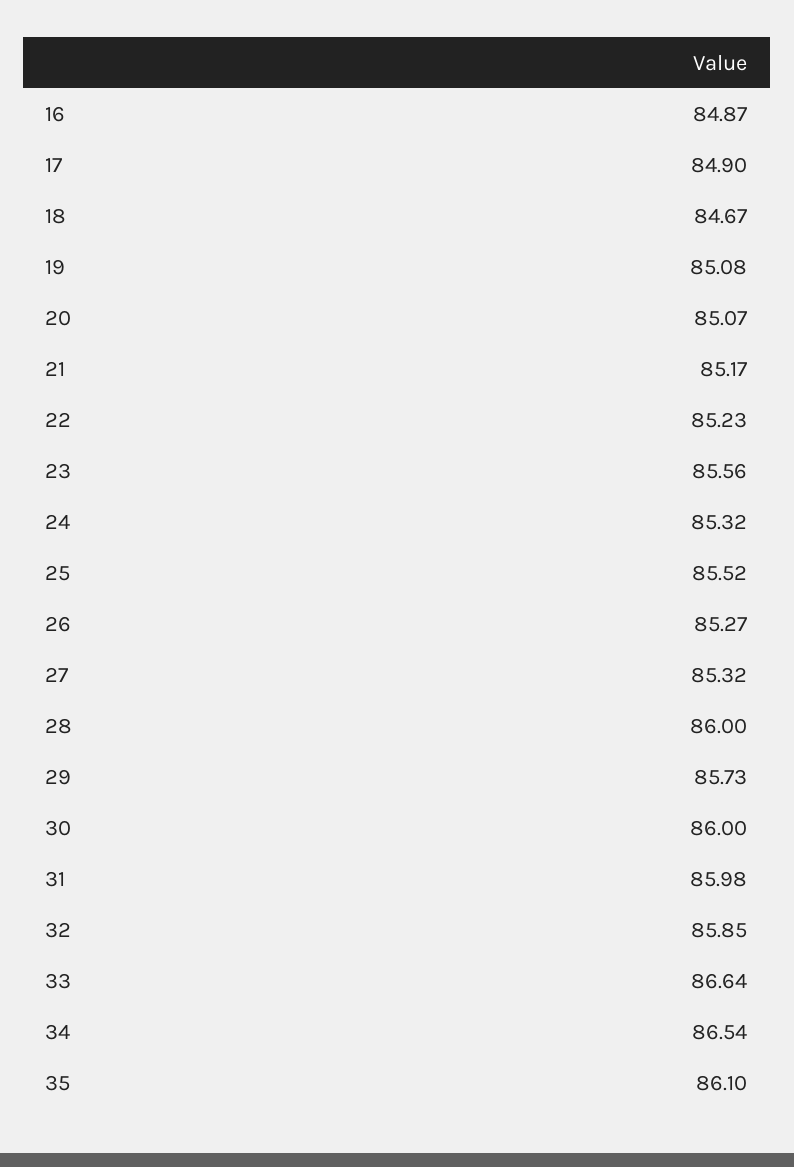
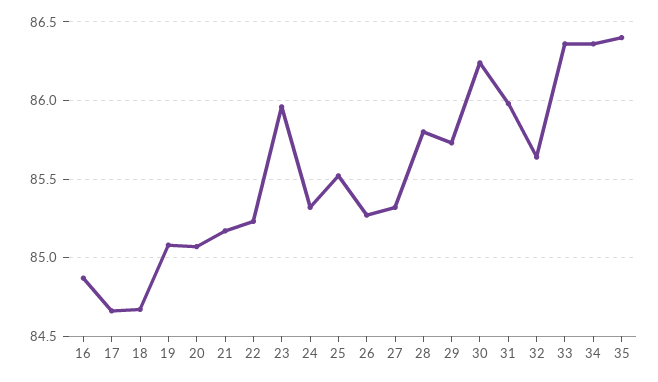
17: 84.9 -> 84.65
23: 85.56 -> 85.95
28: 86 -> 85.8
30: 86 -> 86.25
32: 85.85 -> 85.65
33: 86.64 -> 86.35
34: 86.54 -> 86.35
35: 86.1 -> 86.4

